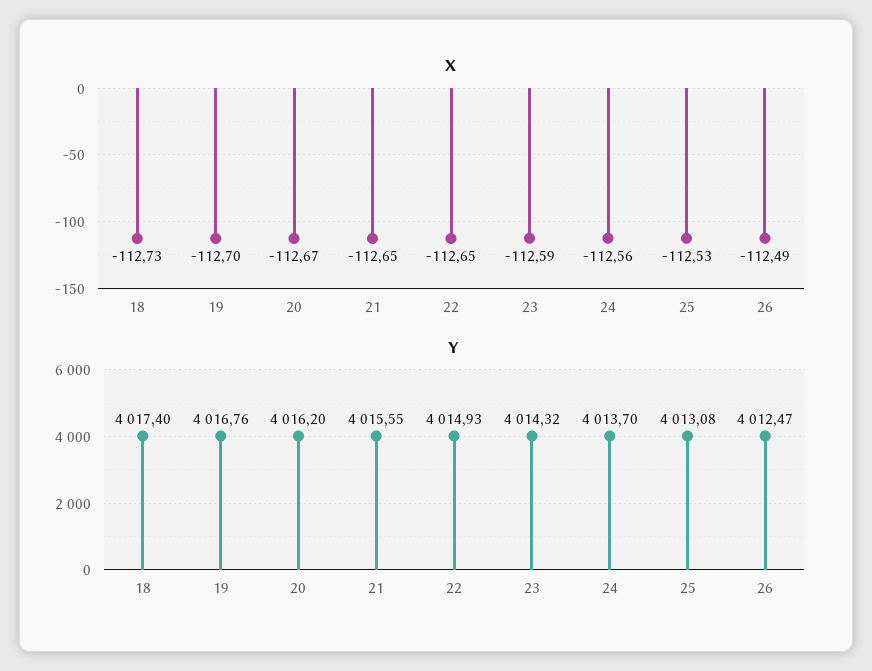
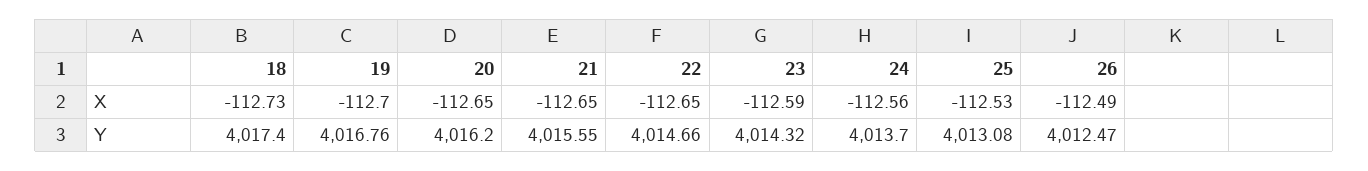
X, 20: -112.67 -> -112.65
Y, 22: 4014.93 -> 4014.66

